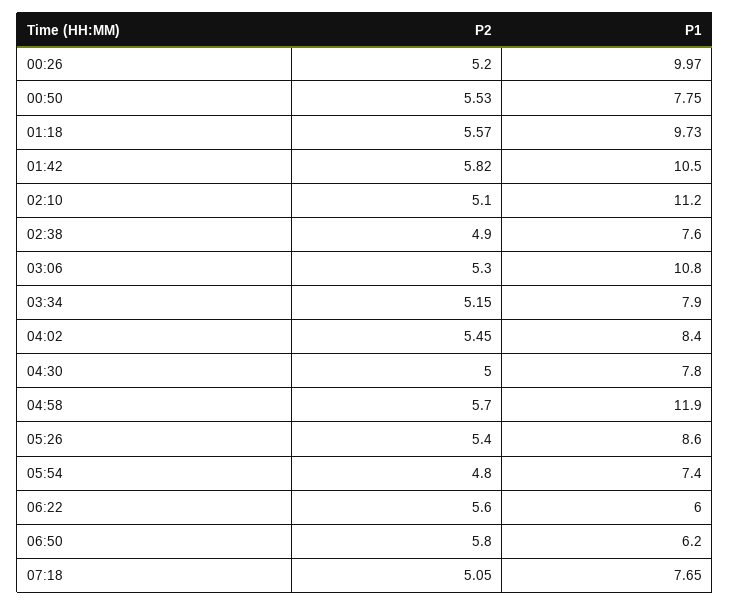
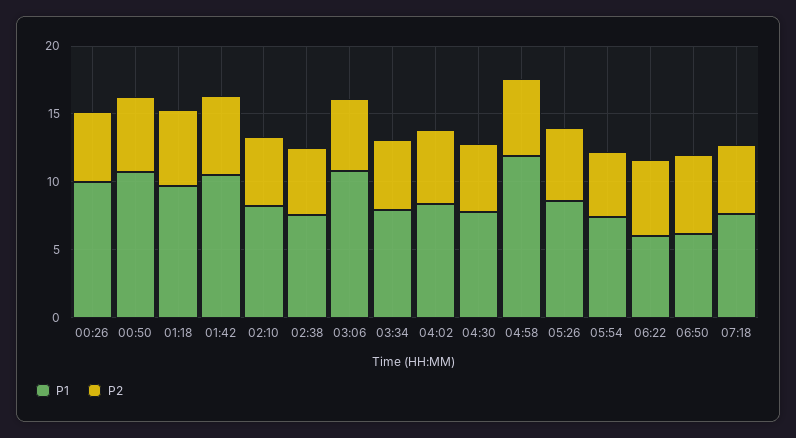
P1, 00:50: 7.75 -> 11
P1, 02:10: 11.2 -> 8

